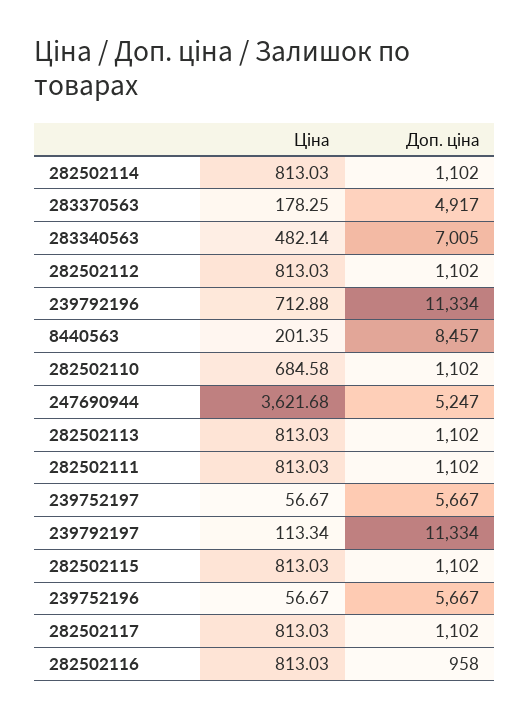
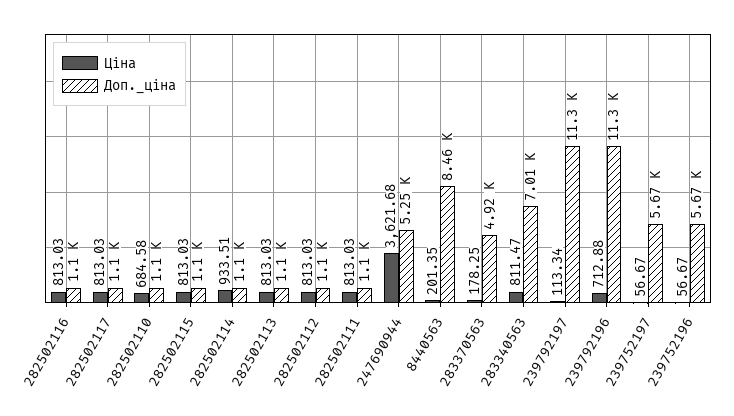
Ціна, 282502114: 813.03 -> 933.51
Ціна, 283340563: 482.14 -> 811.47
Доп. ціна, 282502116: 958 -> 1100

